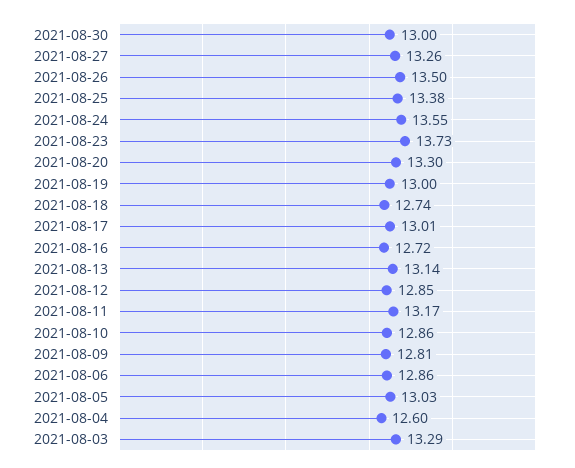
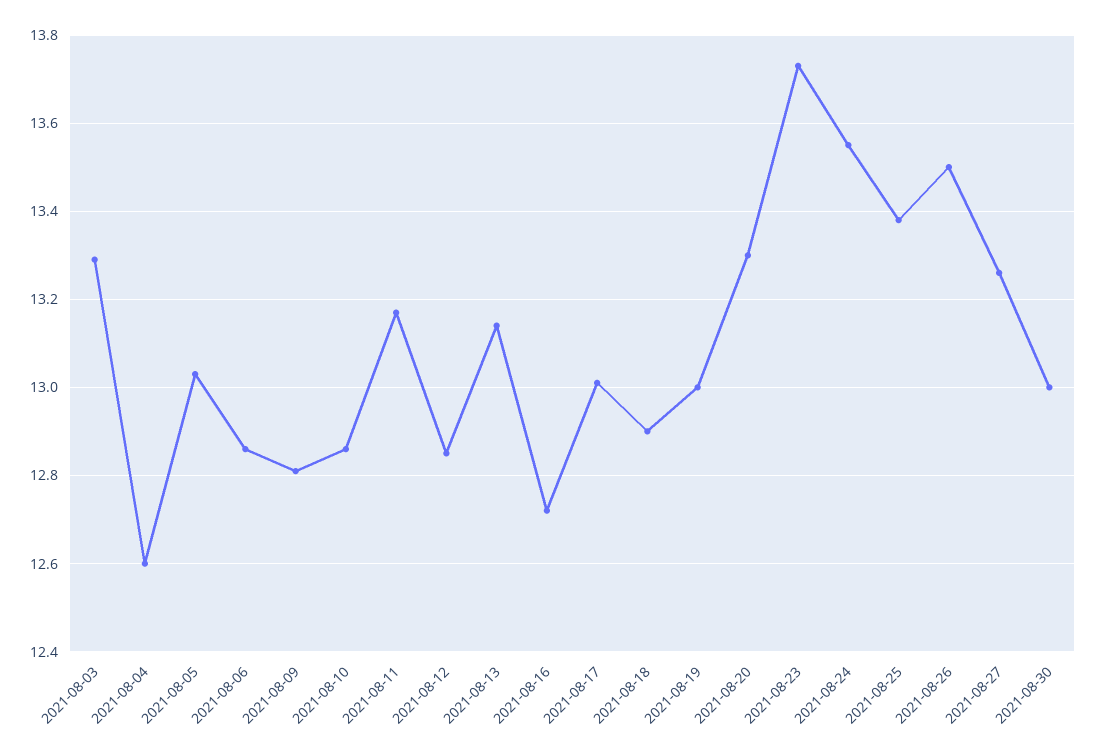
2021-08-18: 12.74 -> 12.9

